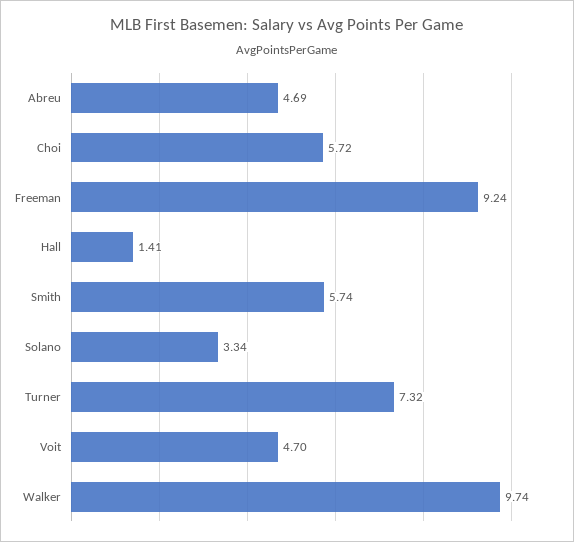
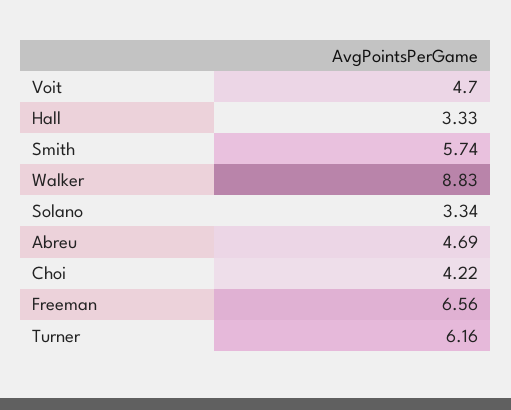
Choi: 5.72 -> 4.22
Freeman: 9.24 -> 6.56
Hall: 1.41 -> 3.33
Turner: 7.32 -> 6.16
Walker: 9.74 -> 8.83

